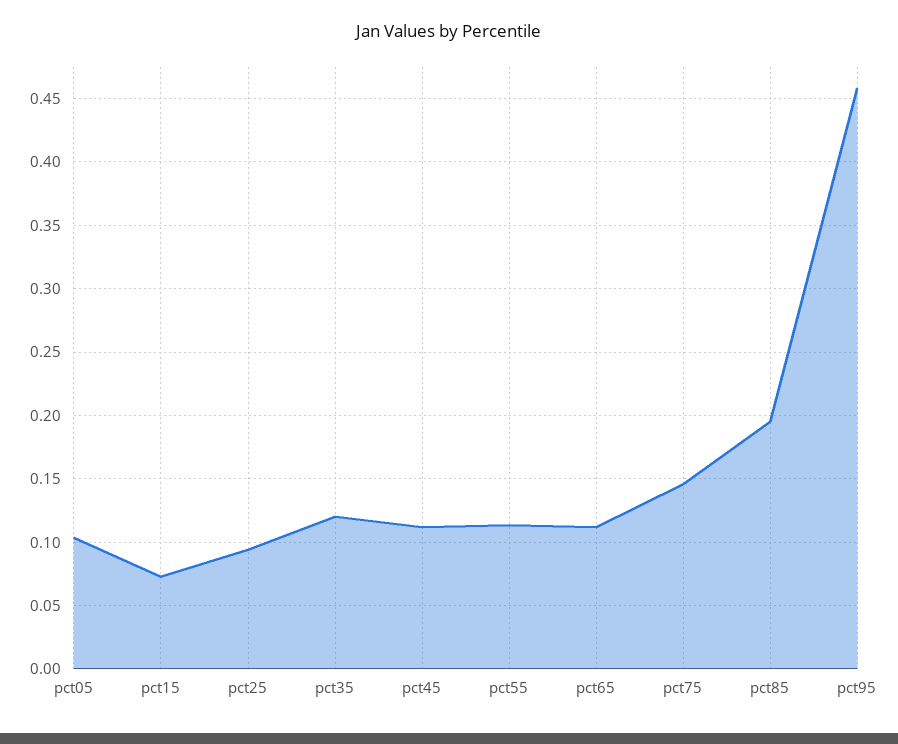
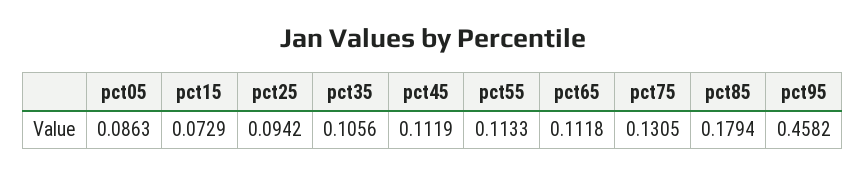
pct05: 0.105 -> 0.0863
pct35: 0.12 -> 0.1056
pct75: 0.145 -> 0.1305
pct85: 0.195 -> 0.1794

